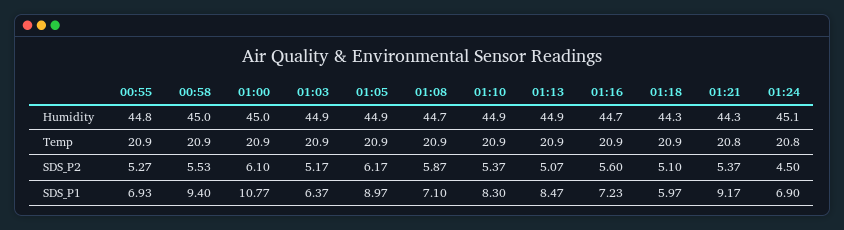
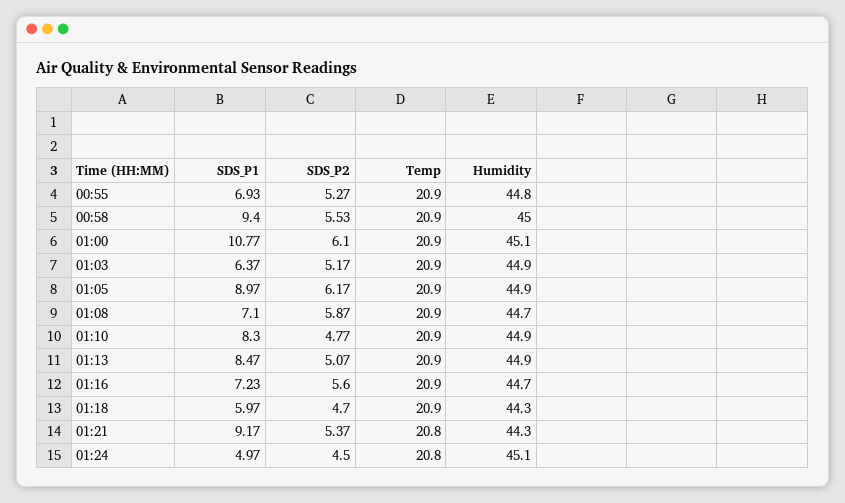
01:00, Humidity: 45 -> 45.1
01:10, SDS_P2: 5.37 -> 4.77
01:18, SDS_P2: 5.1 -> 4.7
01:24, SDS_P1: 6.9 -> 4.97

